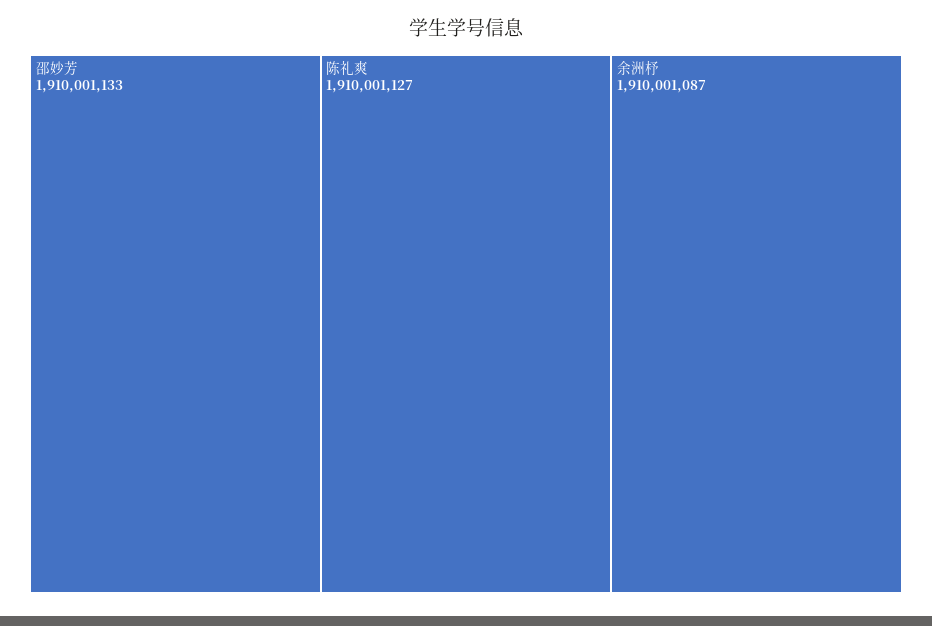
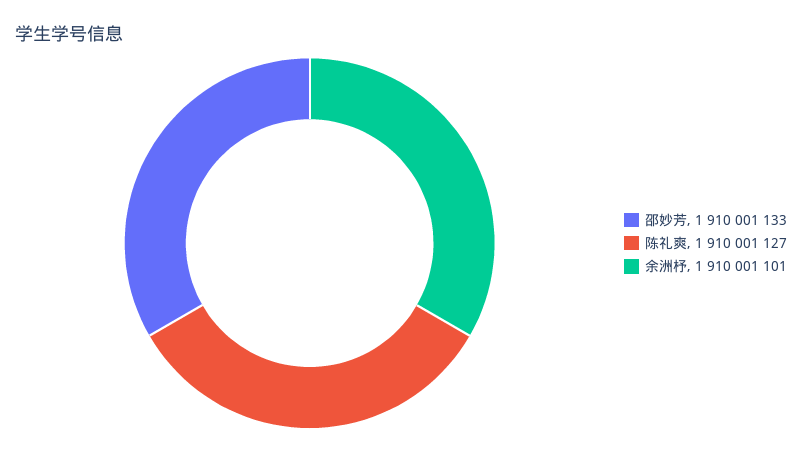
余洲杼: 1910001087 -> 1910001101

